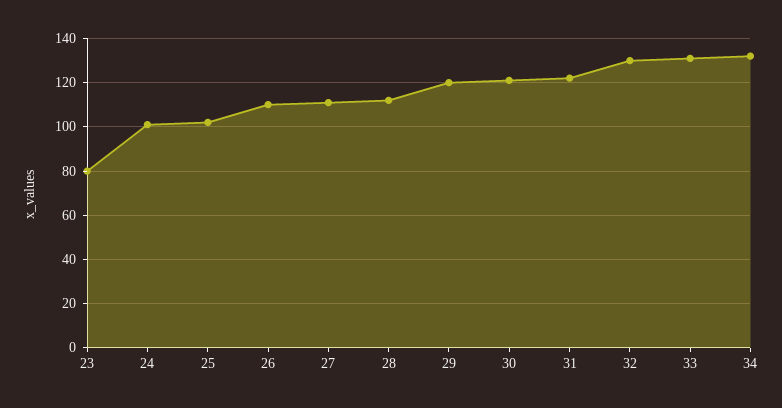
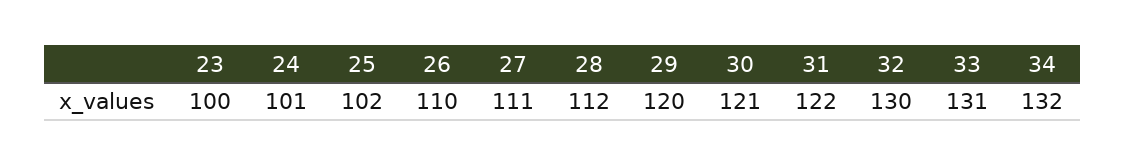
23: 80 -> 100

